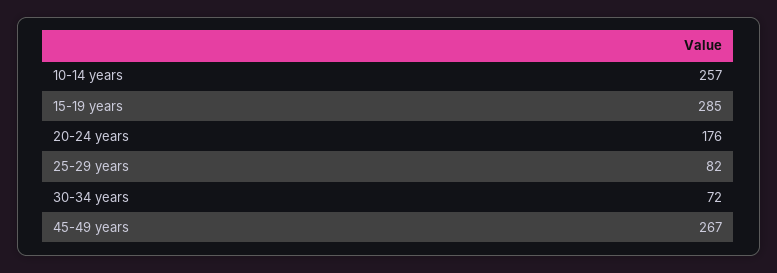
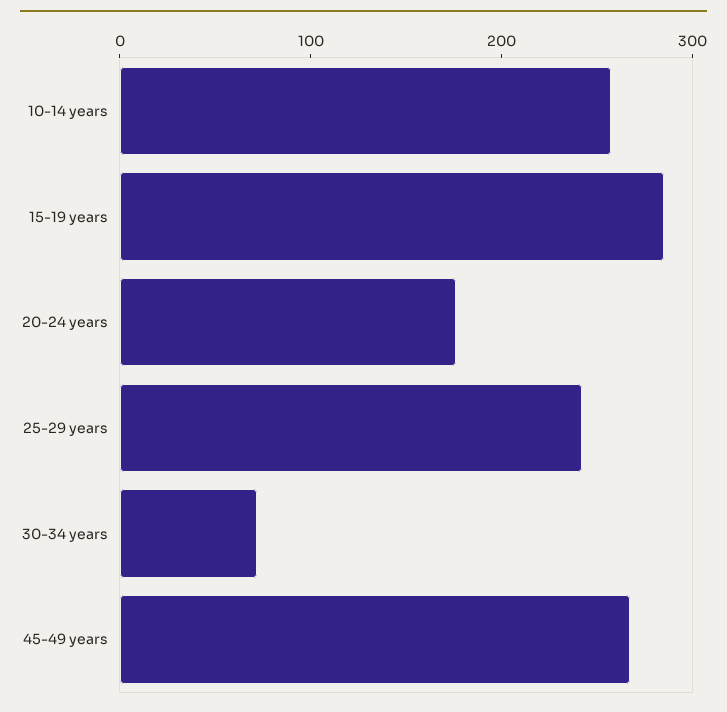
25-29 years: 82 -> 240

